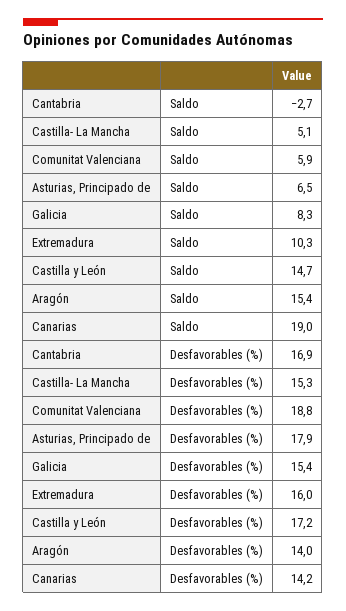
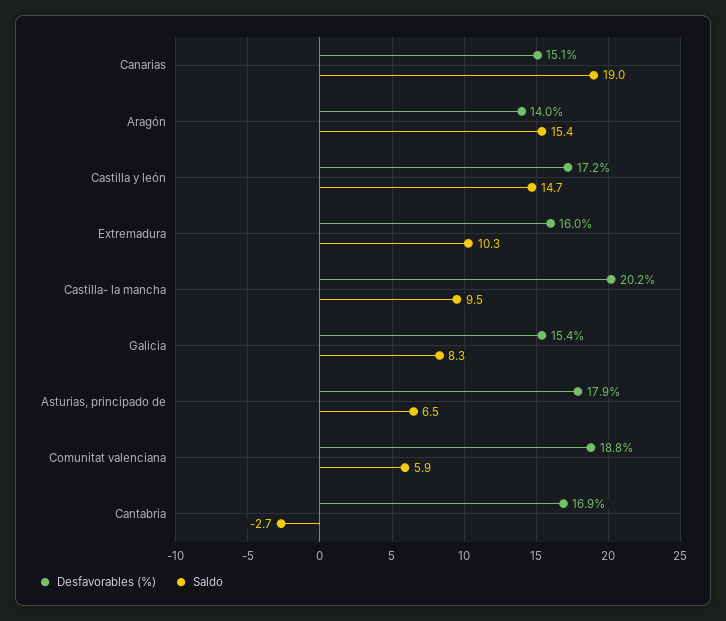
Saldo, Castilla- La Mancha: 5.1 -> 9.5
Desfavorables (%), Castilla- La Mancha: 15.3 -> 20.2
Desfavorables (%), Canarias: 14.2 -> 15.1

